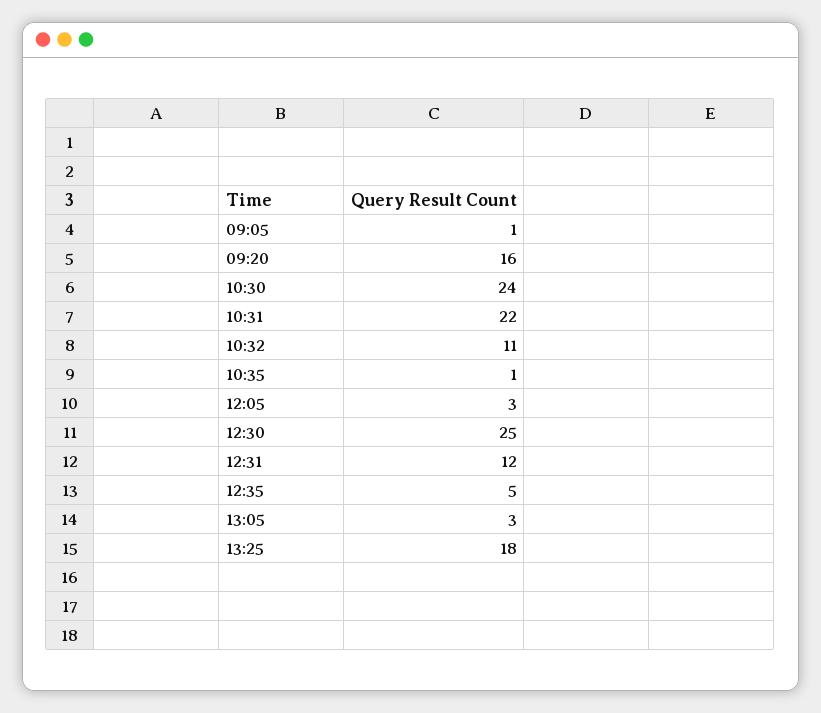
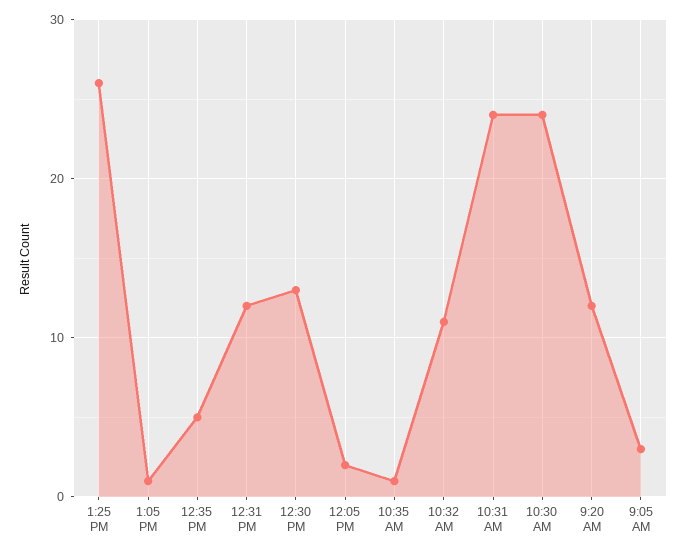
09:05: 1 -> 3
09:20: 16 -> 12
10:31: 22 -> 24
12:05: 3 -> 2
12:30: 25 -> 13
13:05: 3 -> 1
13:25: 18 -> 26

